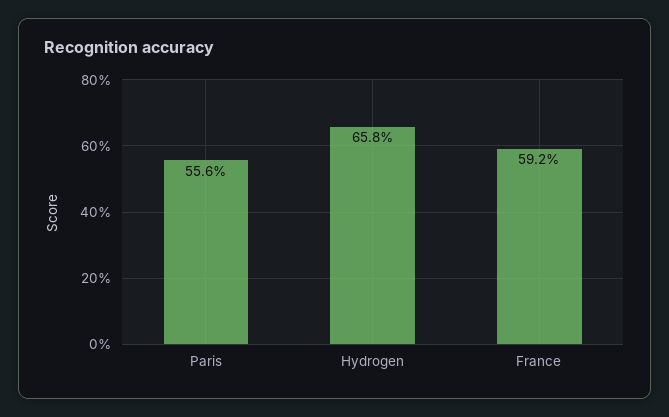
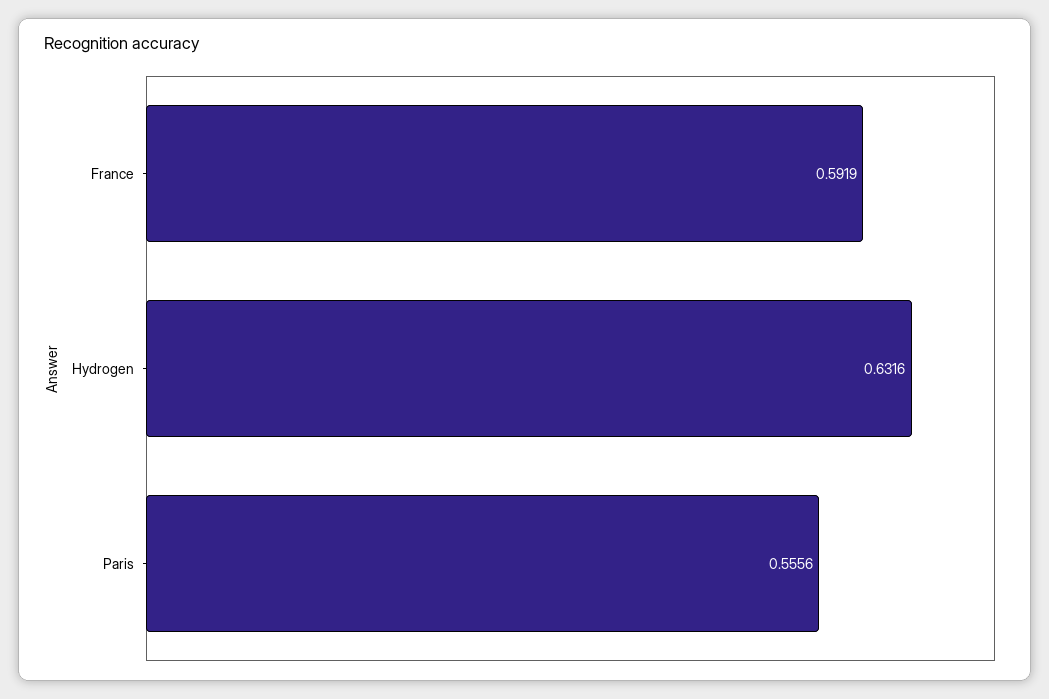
Hydrogen: 0.658 -> 0.6316

